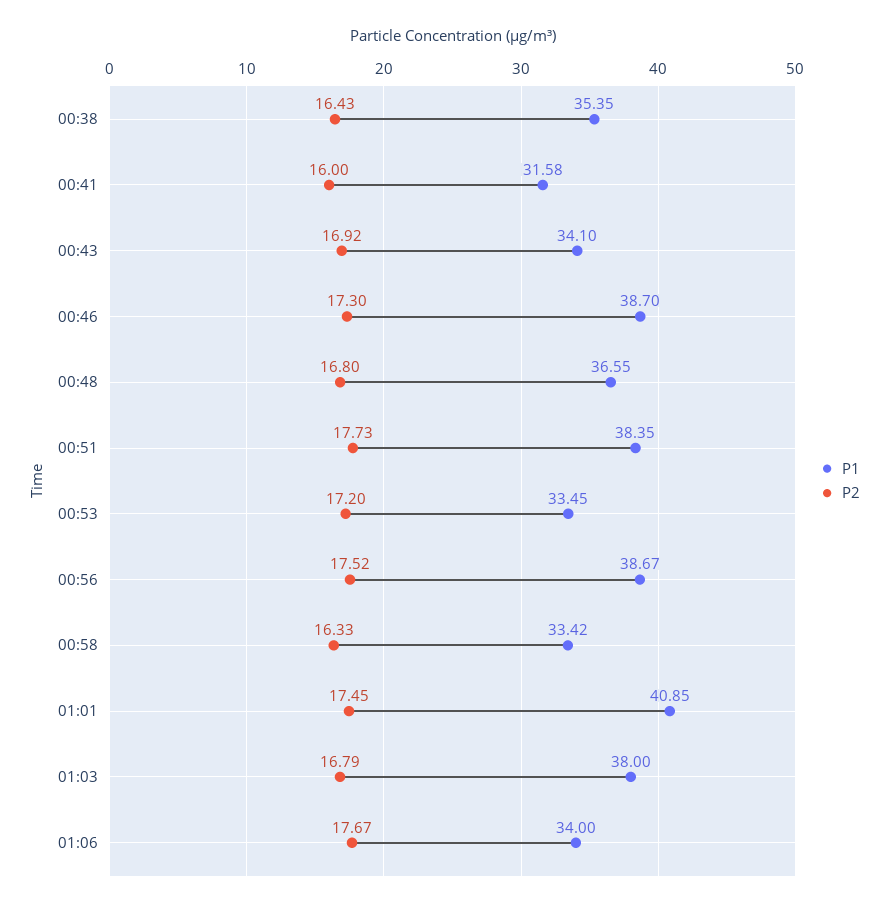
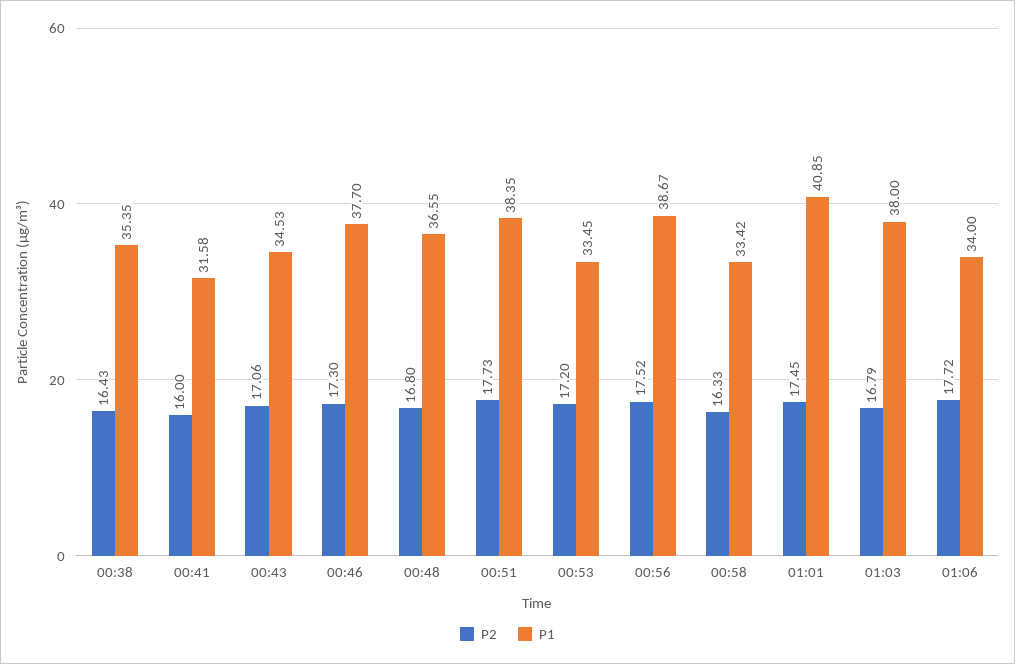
P1, 00:43: 34.1 -> 34.53
P2, 00:43: 16.92 -> 17.06
P1, 00:46: 38.7 -> 37.7
P2, 01:06: 17.67 -> 17.72

